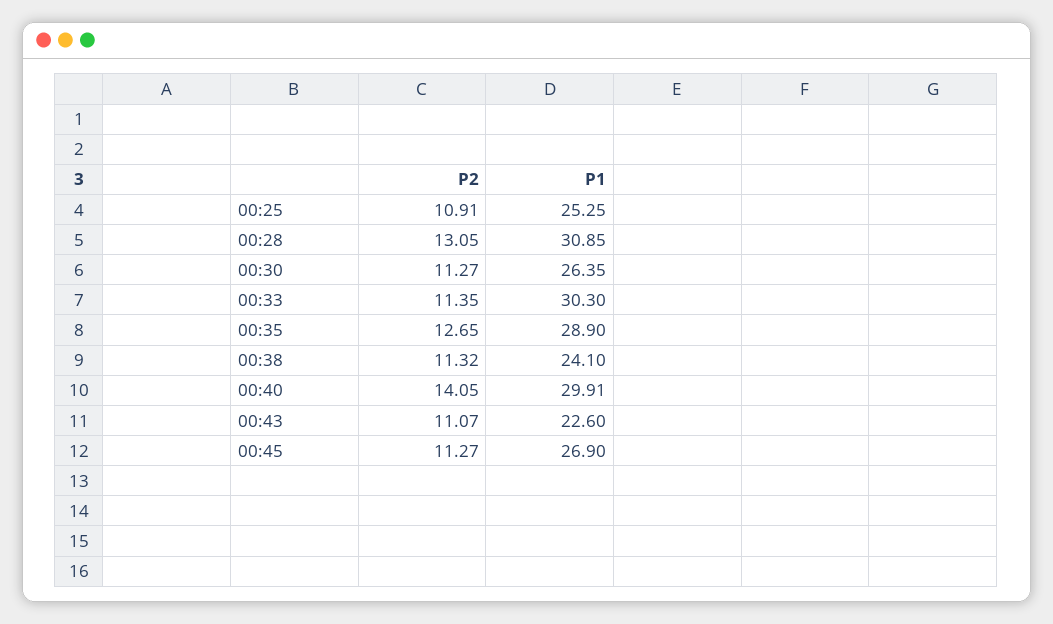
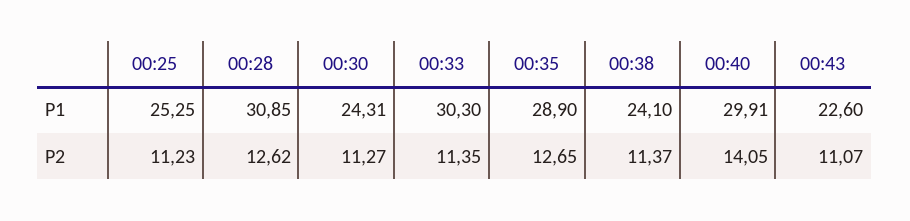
P2, 00:25: 10.91 -> 11.23
P2, 00:28: 13.05 -> 12.62
P1, 00:30: 26.35 -> 24.31
P2, 00:38: 11.32 -> 11.37
P2, 00:45: 11.27 -> none
P1, 00:45: 26.9 -> none

